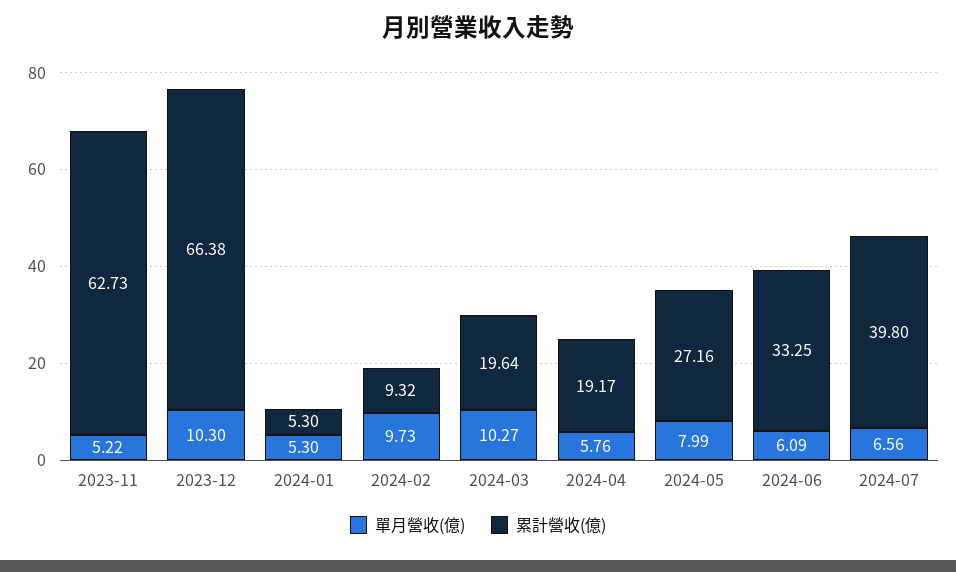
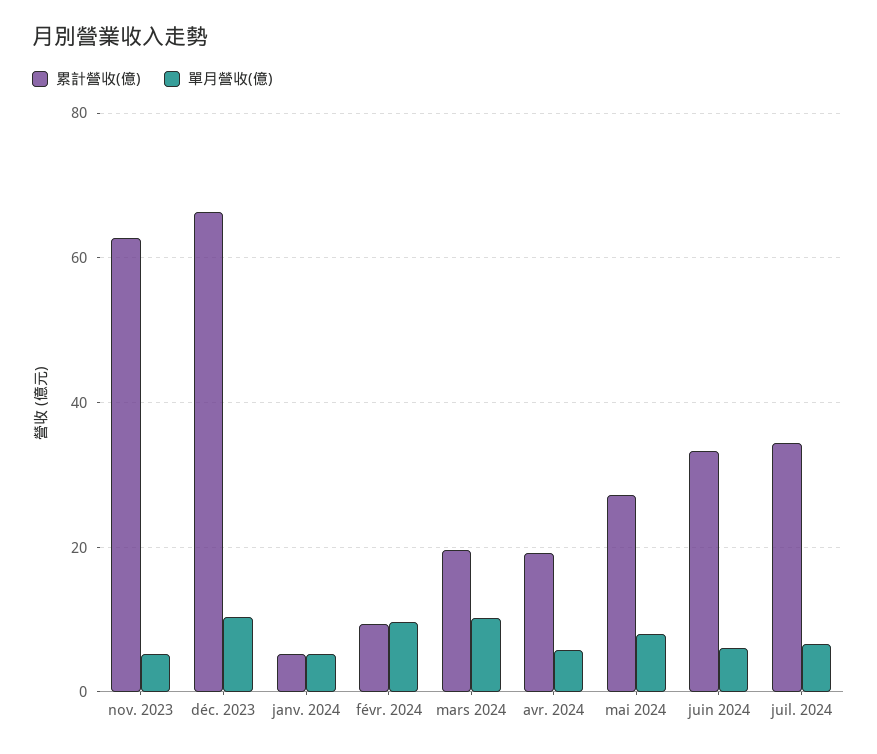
累計營收(億), 2024-07: 39.8 -> 34

